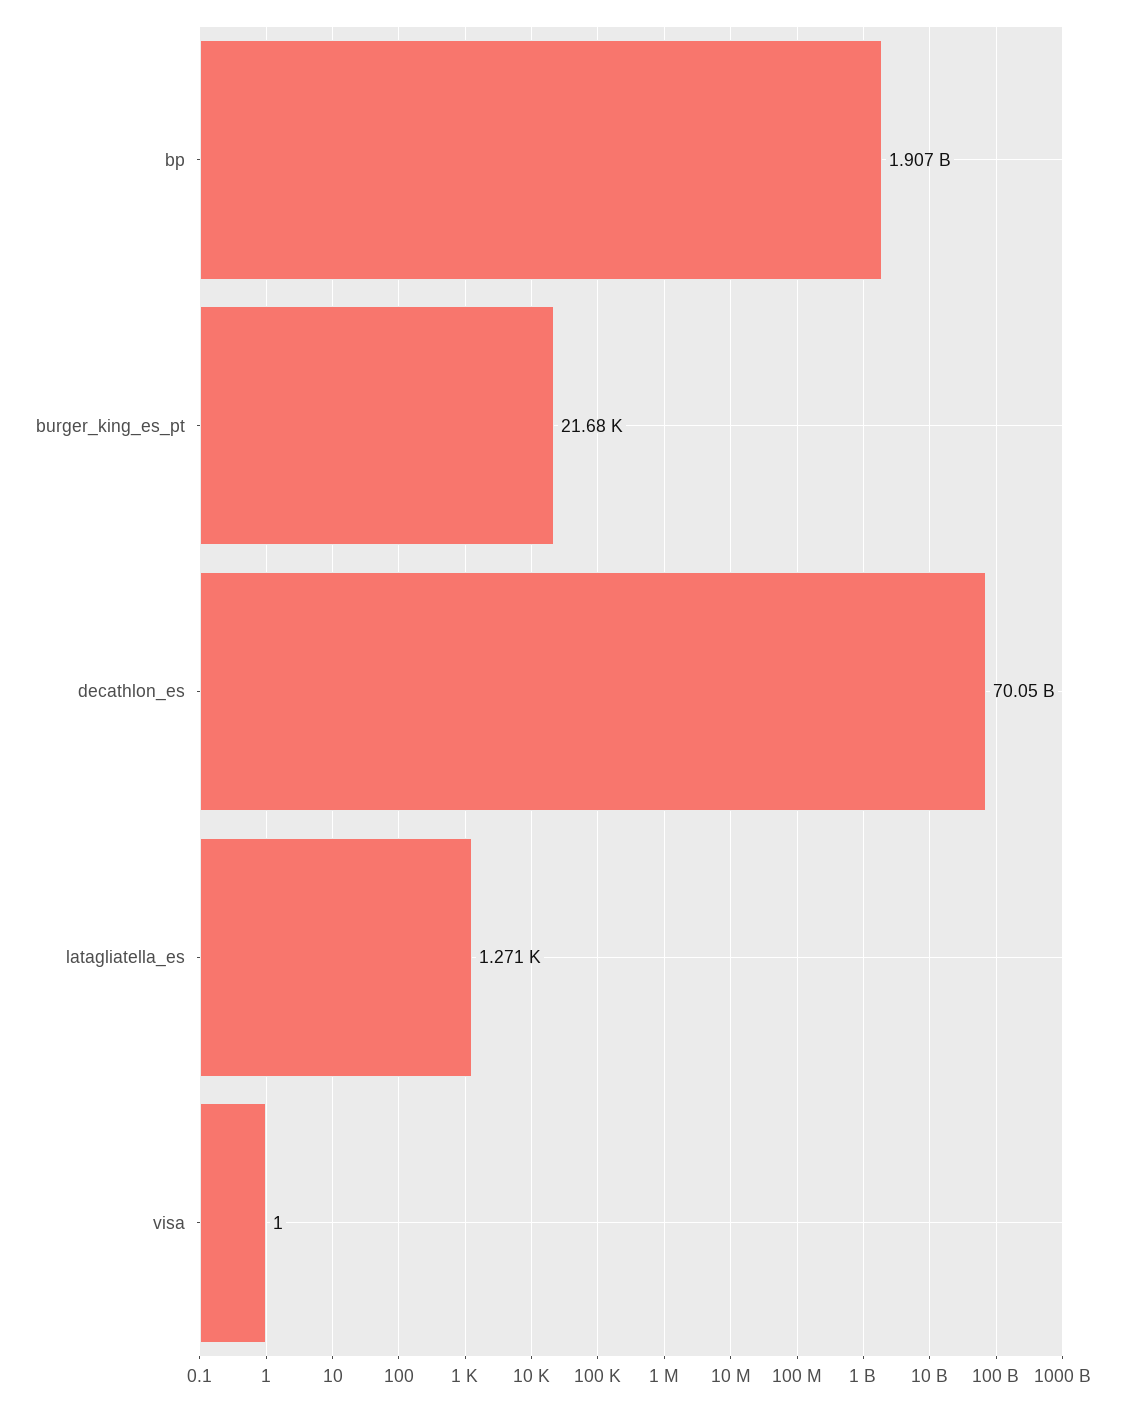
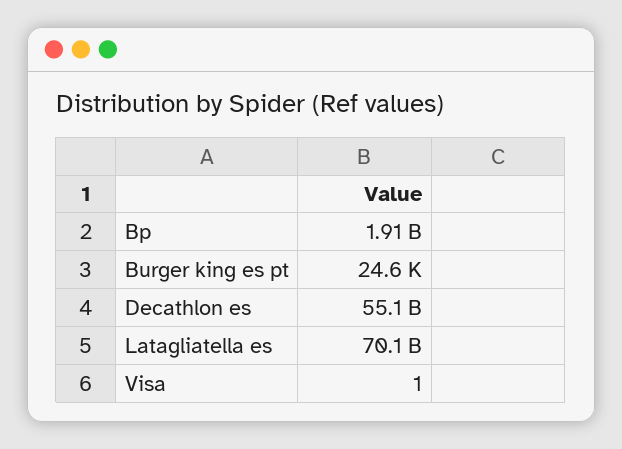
burger_king_es_pt: 21680 -> 24600
decathlon_es: 70050000000 -> 55100000000
latagliatella_es: 1271 -> 70100000000

